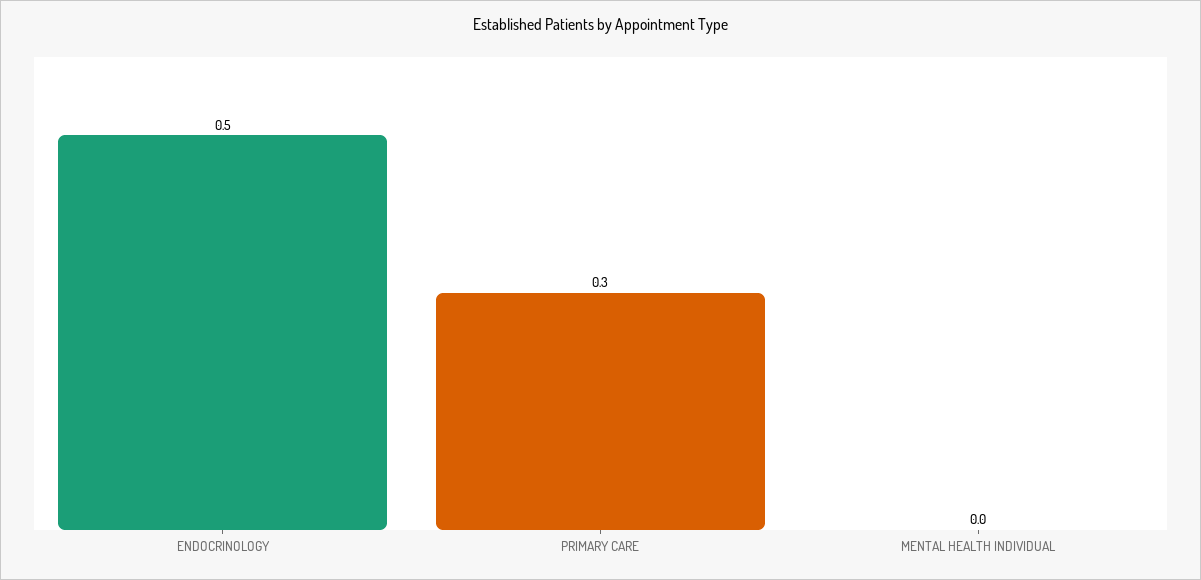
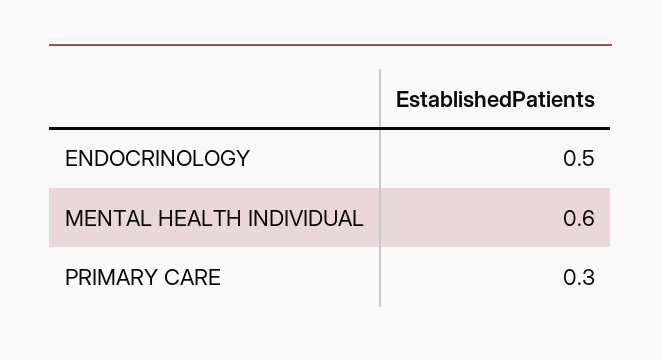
MENTAL HEALTH INDIVIDUAL: 0 -> 0.6

